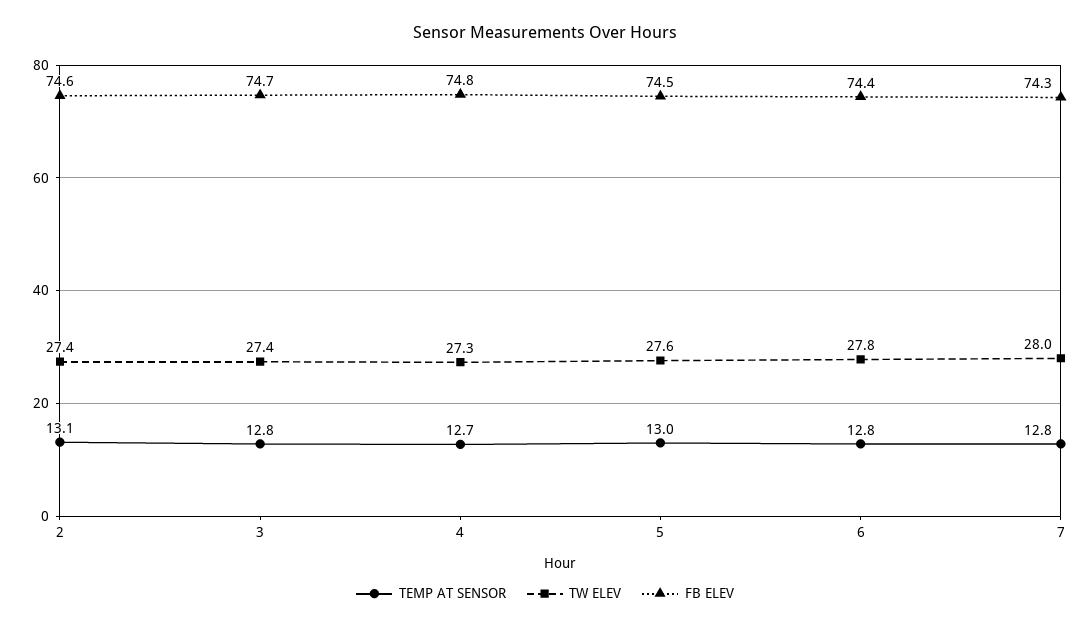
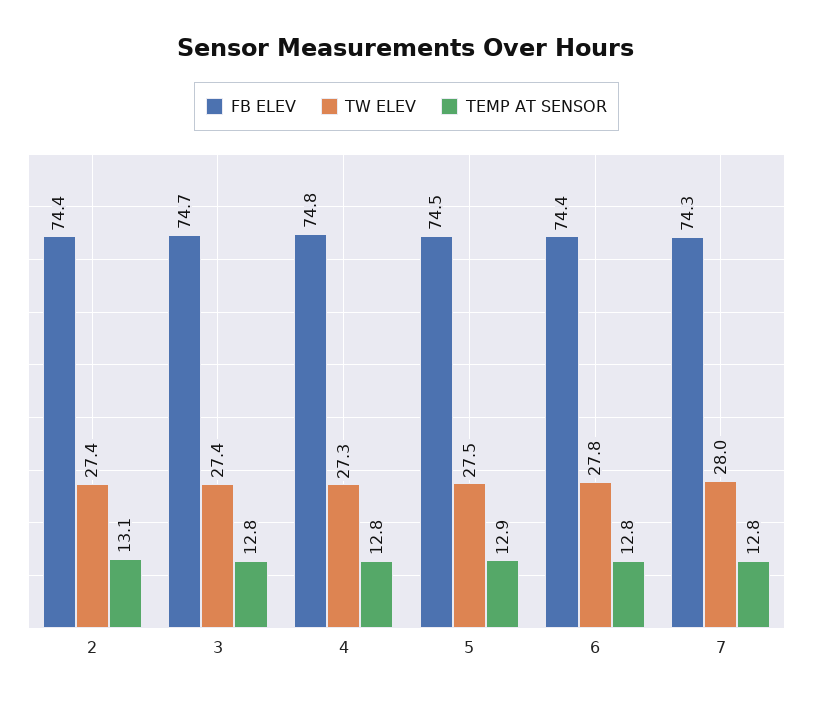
FB ELEV, 2: 74.6 -> 74.4
TEMP AT SENSOR, 4: 12.7 -> 12.8
TEMP AT SENSOR, 5: 13 -> 12.9
TW ELEV, 5: 27.6 -> 27.5

